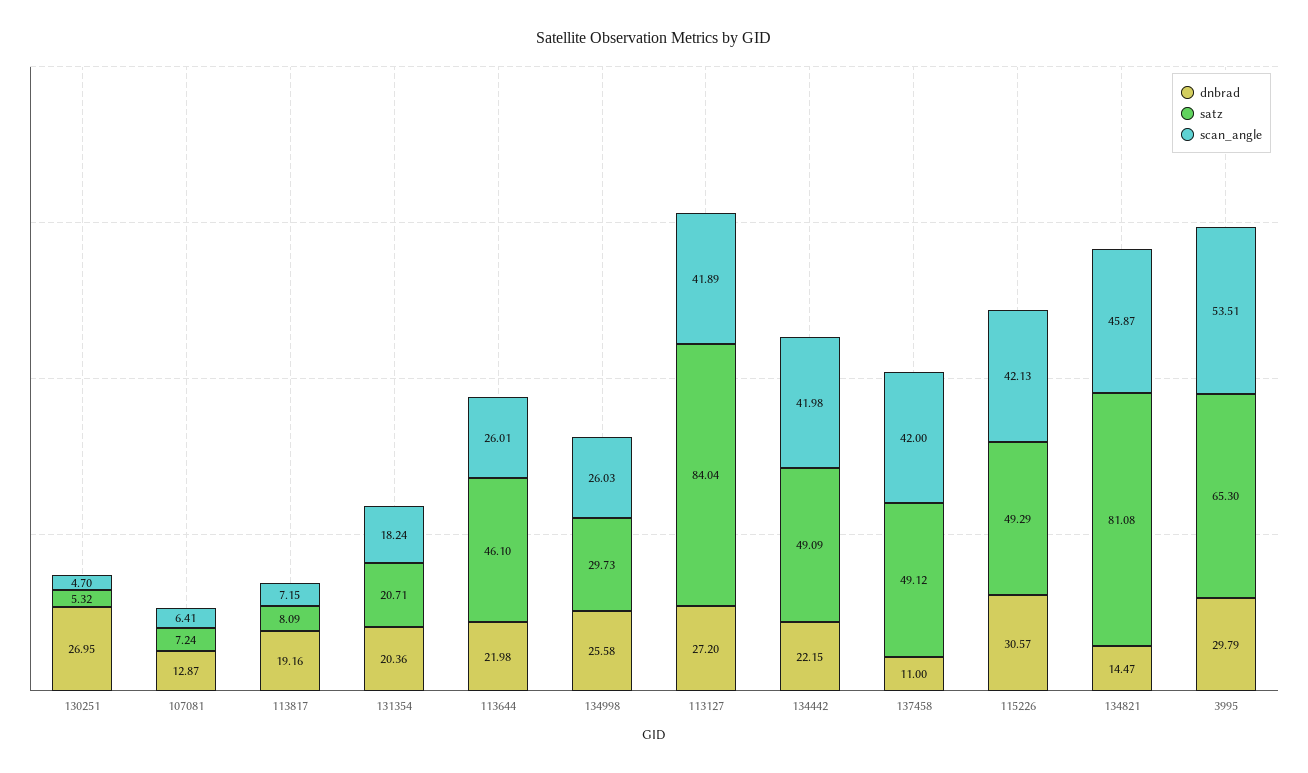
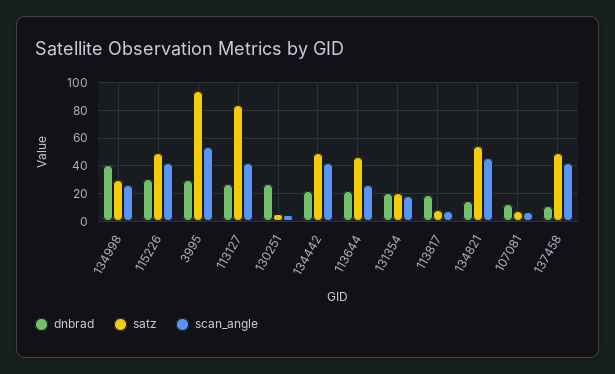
dnbrad, 134998: 25.58 -> 40
satz, 134821: 81.08 -> 55
satz, 3995: 65.3 -> 95

